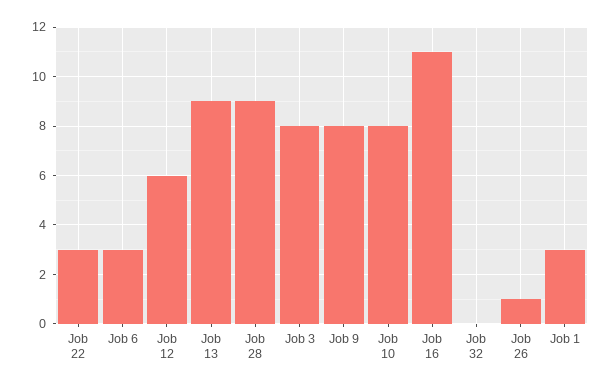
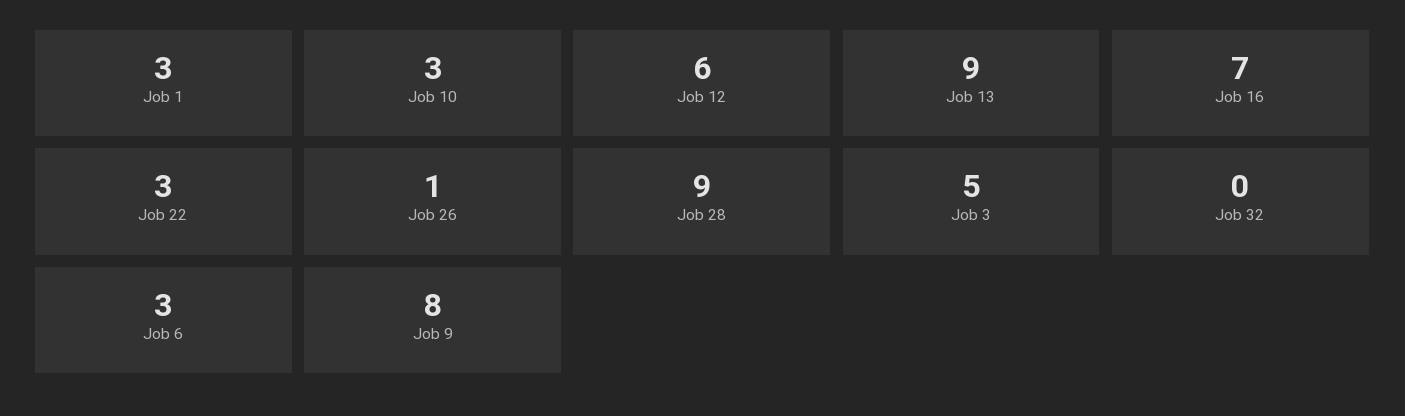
Job 3: 8 -> 5
Job 10: 8 -> 3
Job 16: 11 -> 7

